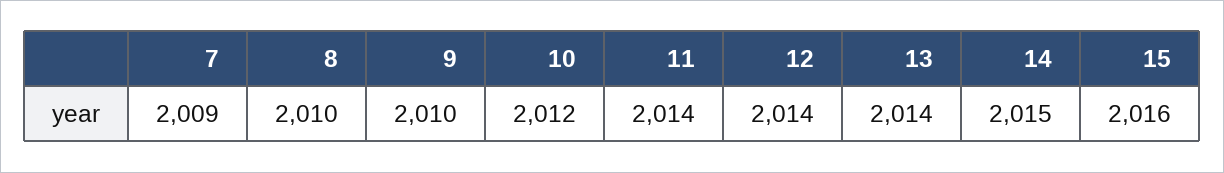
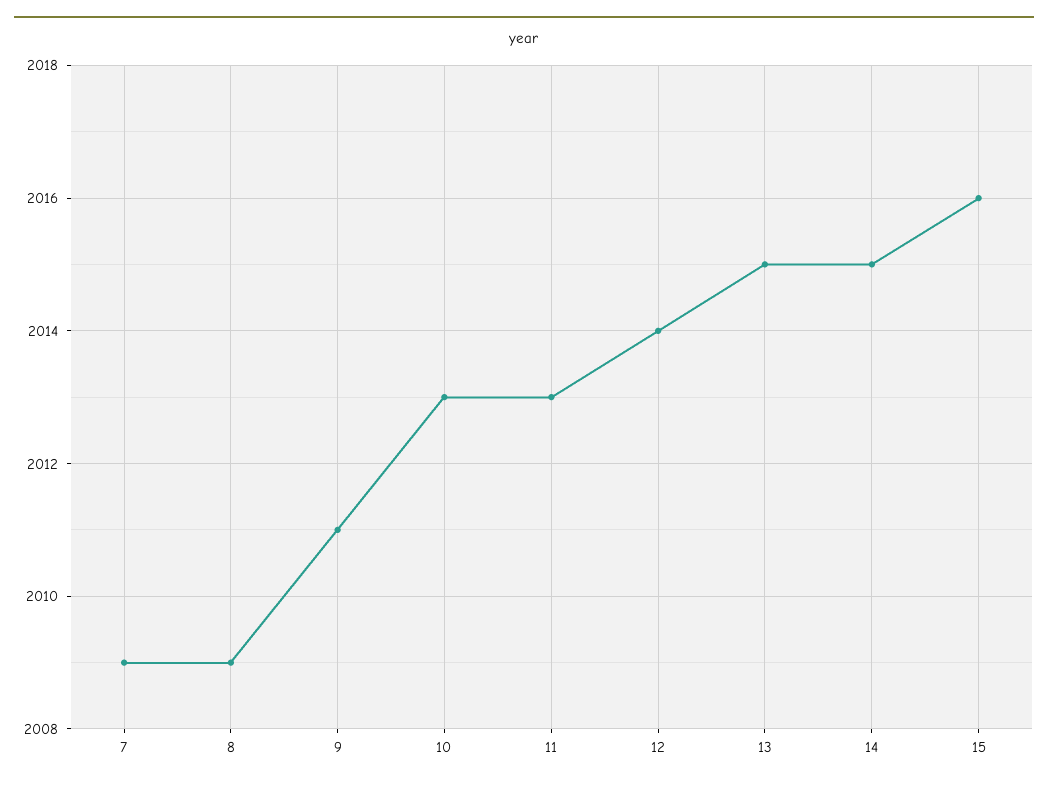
8: 2010 -> 2009
9: 2010 -> 2011
10: 2012 -> 2013
11: 2014 -> 2013
13: 2014 -> 2015

